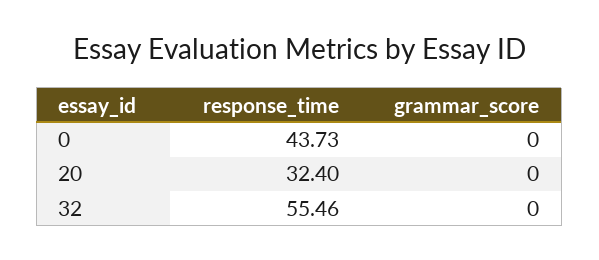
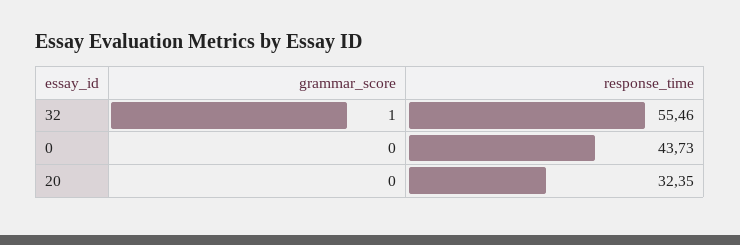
response_time, 20: 32.4 -> 32.35
grammar_score, 32: 0 -> 1

